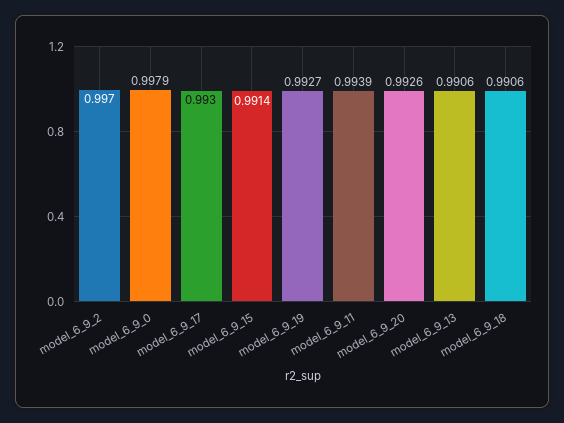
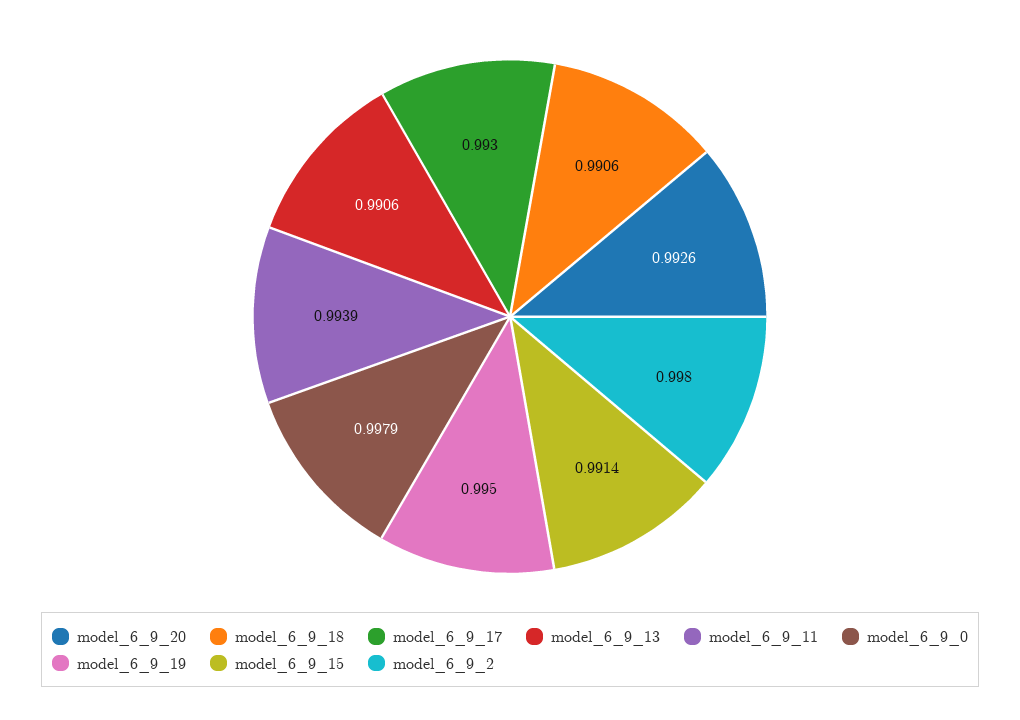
model_6_9_2: 0.997 -> 0.998
model_6_9_19: 0.9927 -> 0.995

